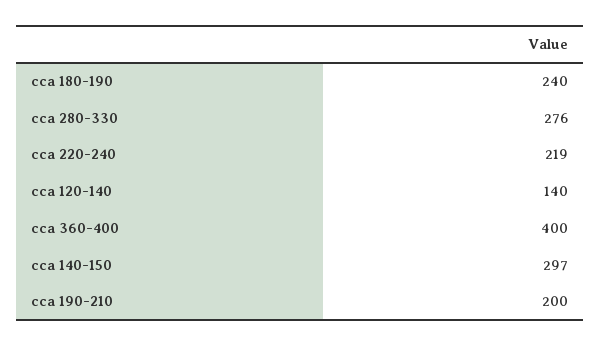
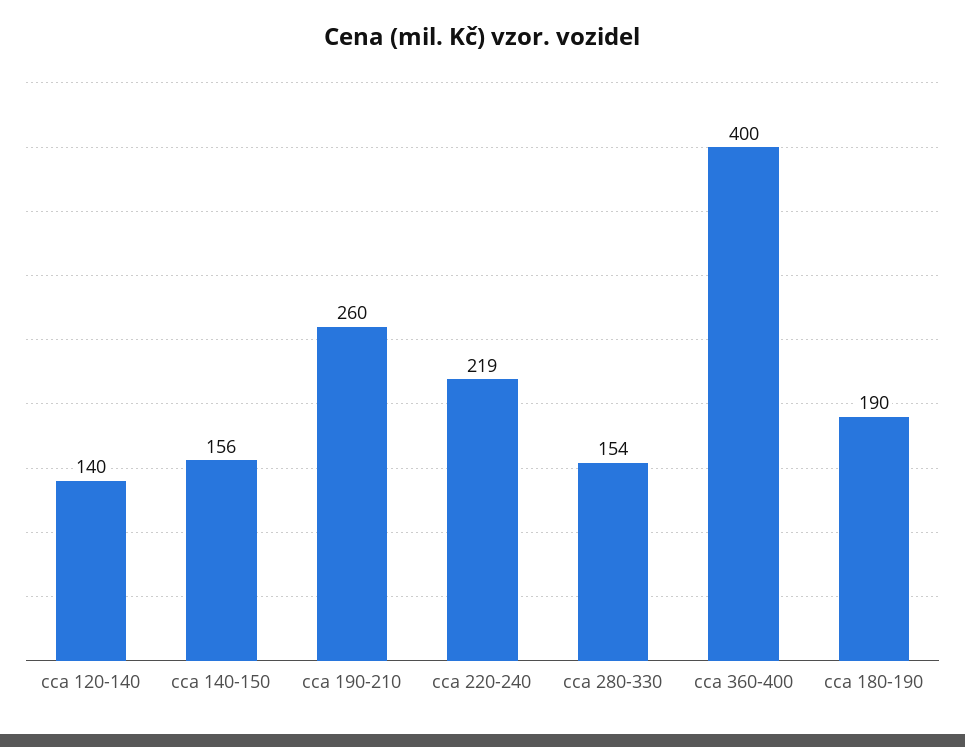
cca 180-190: 240 -> 190
cca 280-330: 276 -> 154
cca 140-150: 297 -> 156
cca 190-210: 200 -> 260

